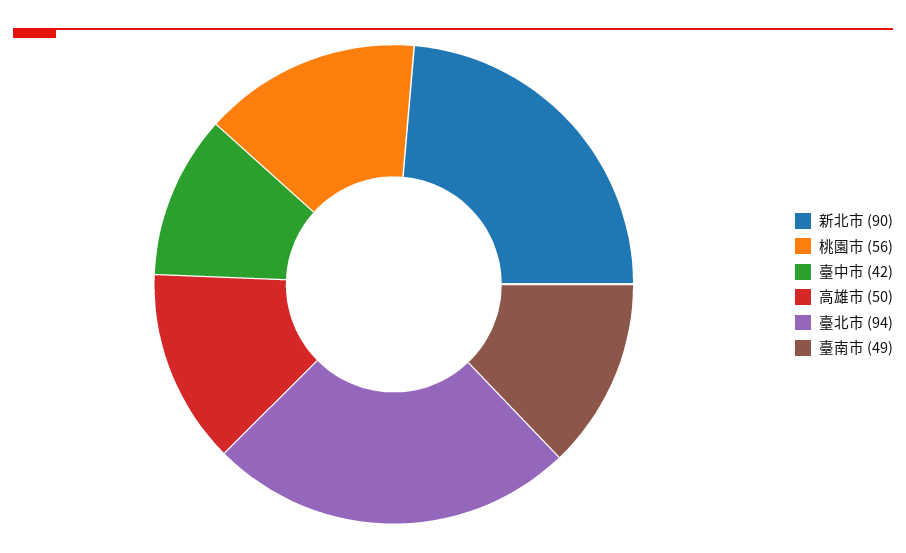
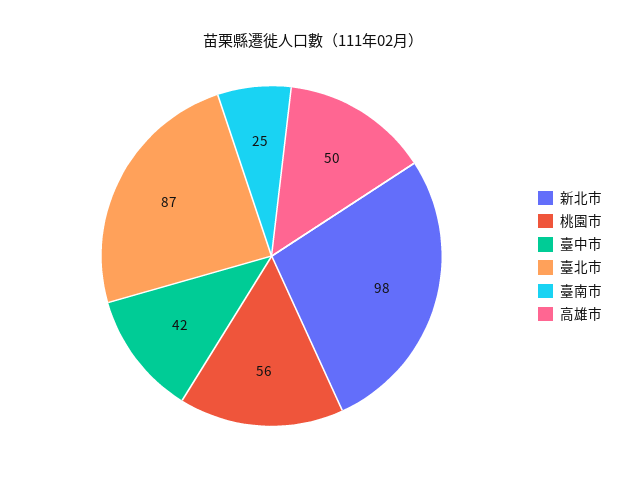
新北市: 90 -> 98
臺北市: 94 -> 87
臺南市: 49 -> 25

